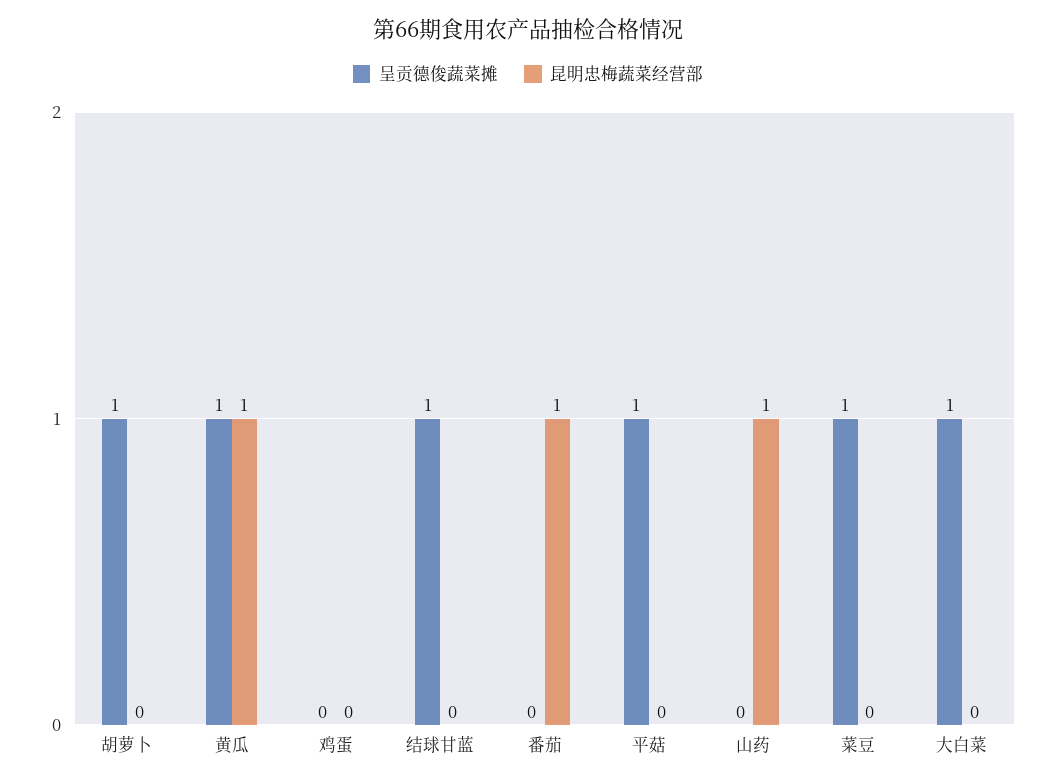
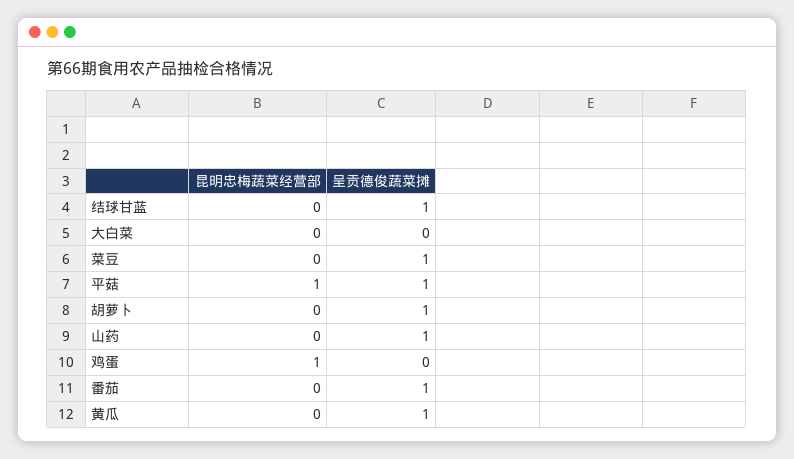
昆明忠梅蔬菜经营部, 黄瓜: 1 -> 0
昆明忠梅蔬菜经营部, 鸡蛋: 0 -> 1
呈贡德俊蔬菜摊, 番茄: 0 -> 1
昆明忠梅蔬菜经营部, 番茄: 1 -> 0
昆明忠梅蔬菜经营部, 平菇: 0 -> 1
呈贡德俊蔬菜摊, 山药: 0 -> 1
昆明忠梅蔬菜经营部, 山药: 1 -> 0
呈贡德俊蔬菜摊, 大白菜: 1 -> 0

